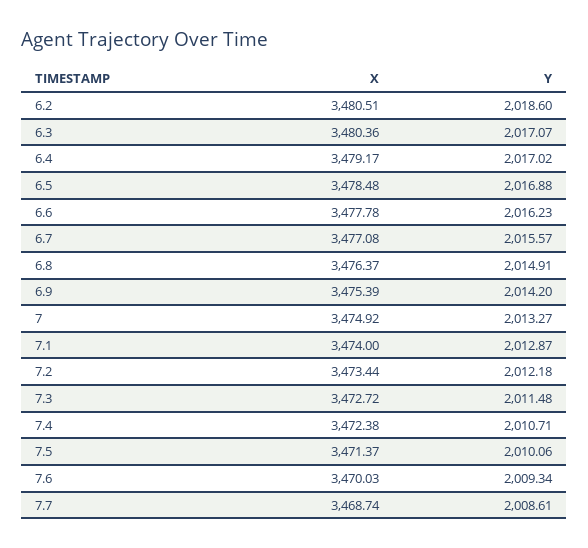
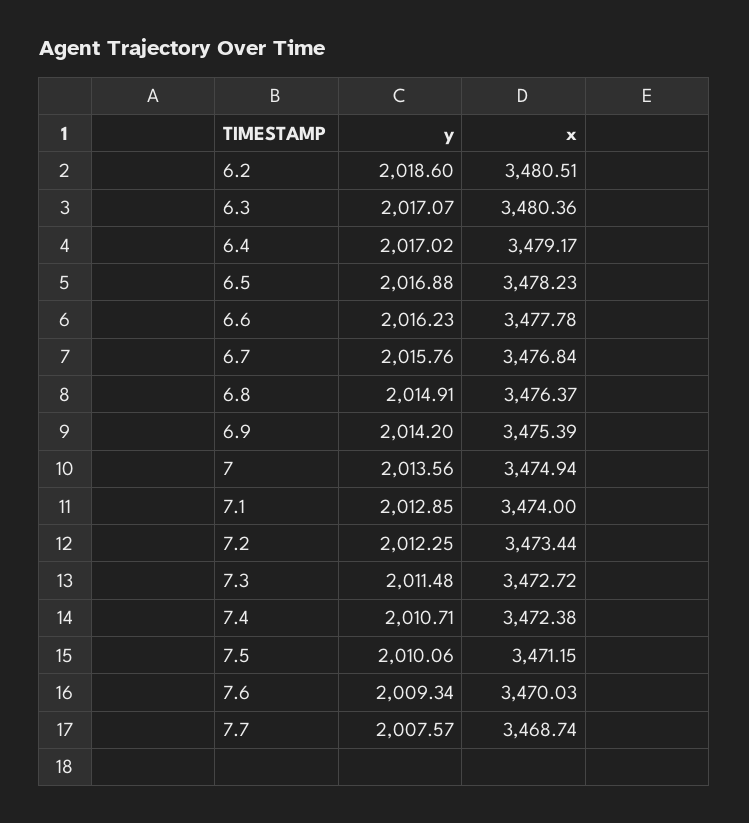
X, 6.5: 3478.48 -> 3478.23
X, 6.7: 3477.08 -> 3476.84
Y, 6.7: 2015.57 -> 2015.76
X, 7: 3474.92 -> 3474.94
Y, 7: 2013.27 -> 2013.56
Y, 7.1: 2012.87 -> 2012.85
Y, 7.2: 2012.18 -> 2012.25
X, 7.5: 3471.37 -> 3471.15
Y, 7.7: 2008.61 -> 2007.57

